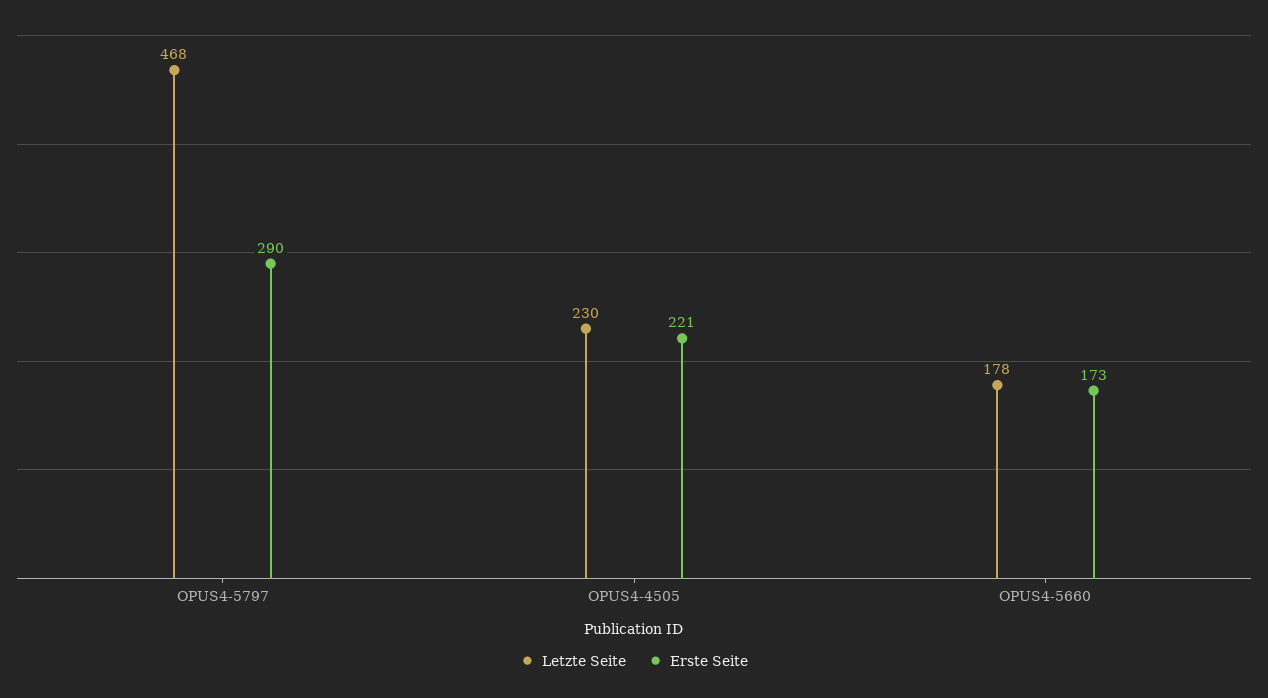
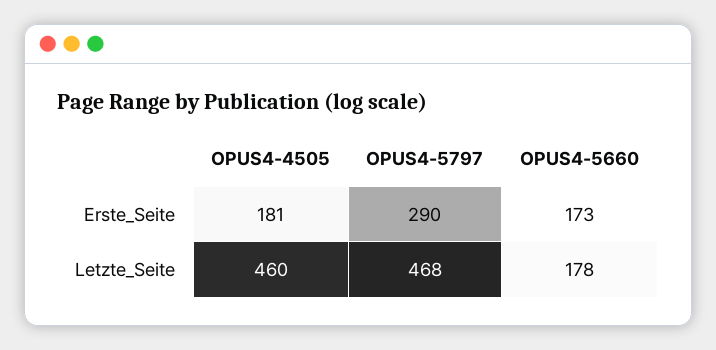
Letzte Seite, OPUS4-4505: 230 -> 460
Erste Seite, OPUS4-4505: 221 -> 181

